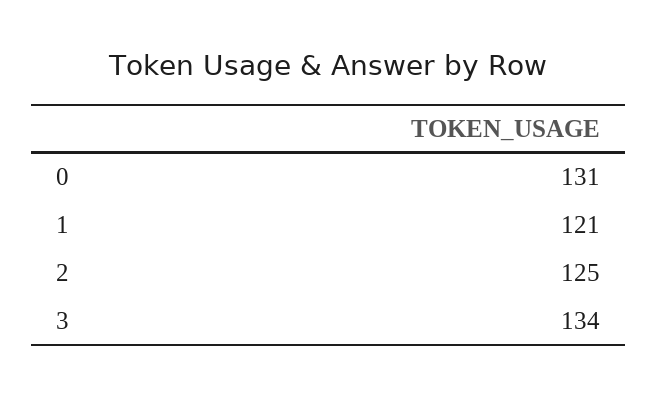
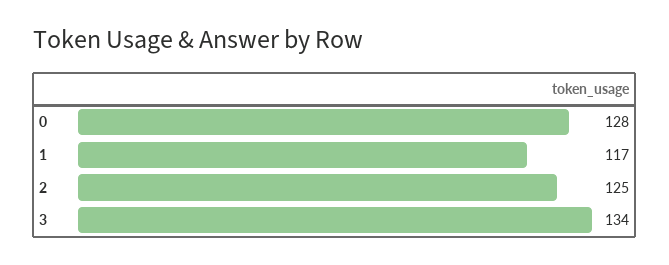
0: 131 -> 128
1: 121 -> 117

